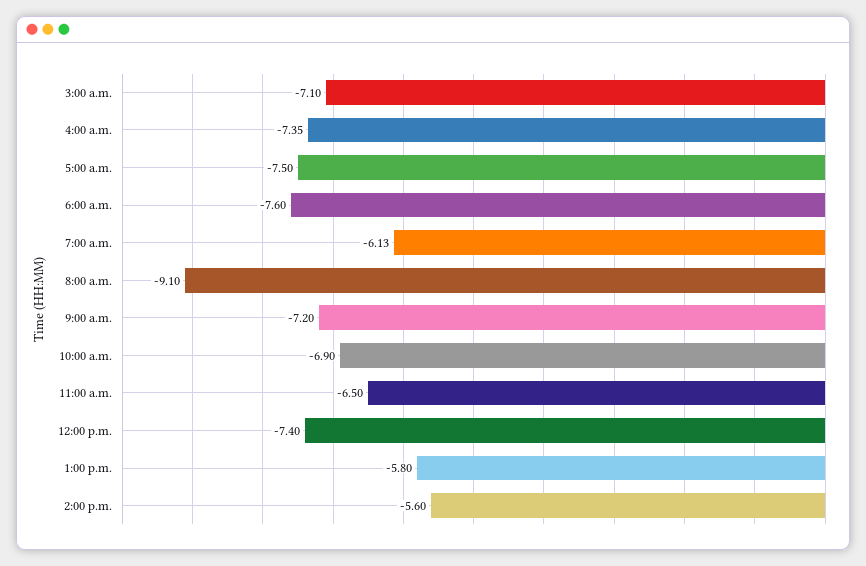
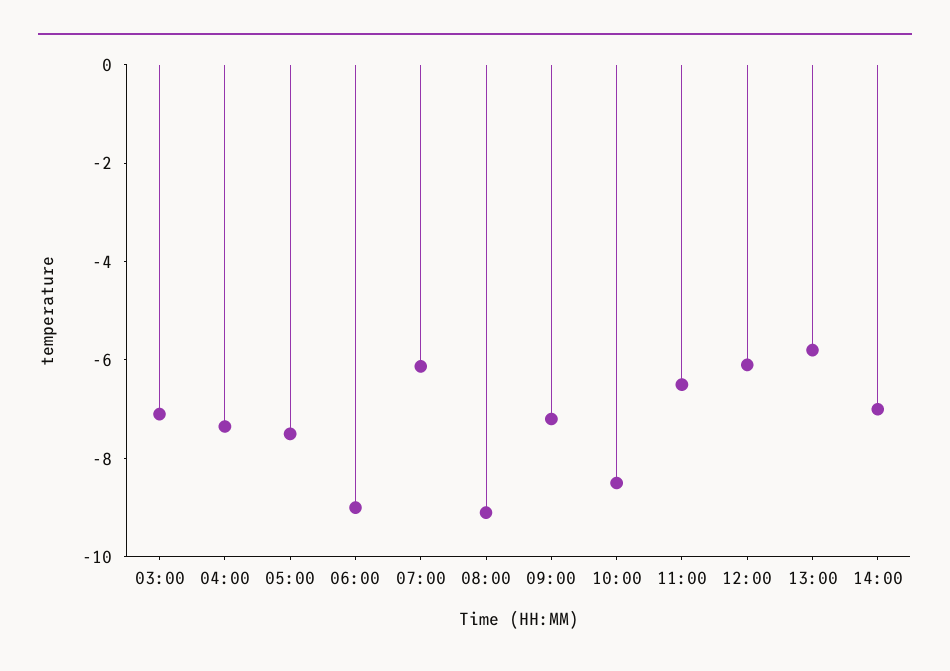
6:00 a.m.: -7.6 -> -9
10:00 a.m.: -6.9 -> -8.5
12:00 p.m.: -7.4 -> -6
2:00 p.m.: -5.6 -> -7

